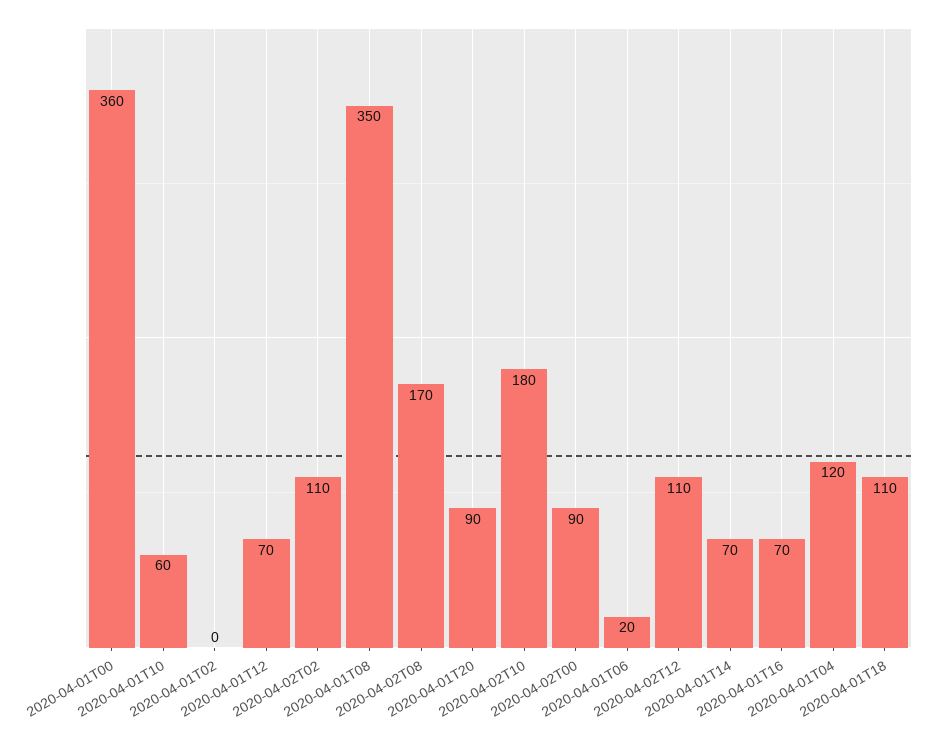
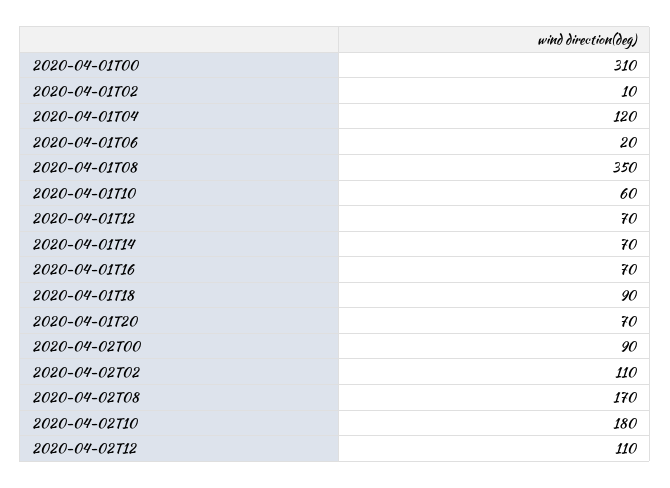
2020-04-01T00: 360 -> 310
2020-04-01T02: 0 -> 10
2020-04-01T20: 90 -> 70
2020-04-01T18: 110 -> 90

